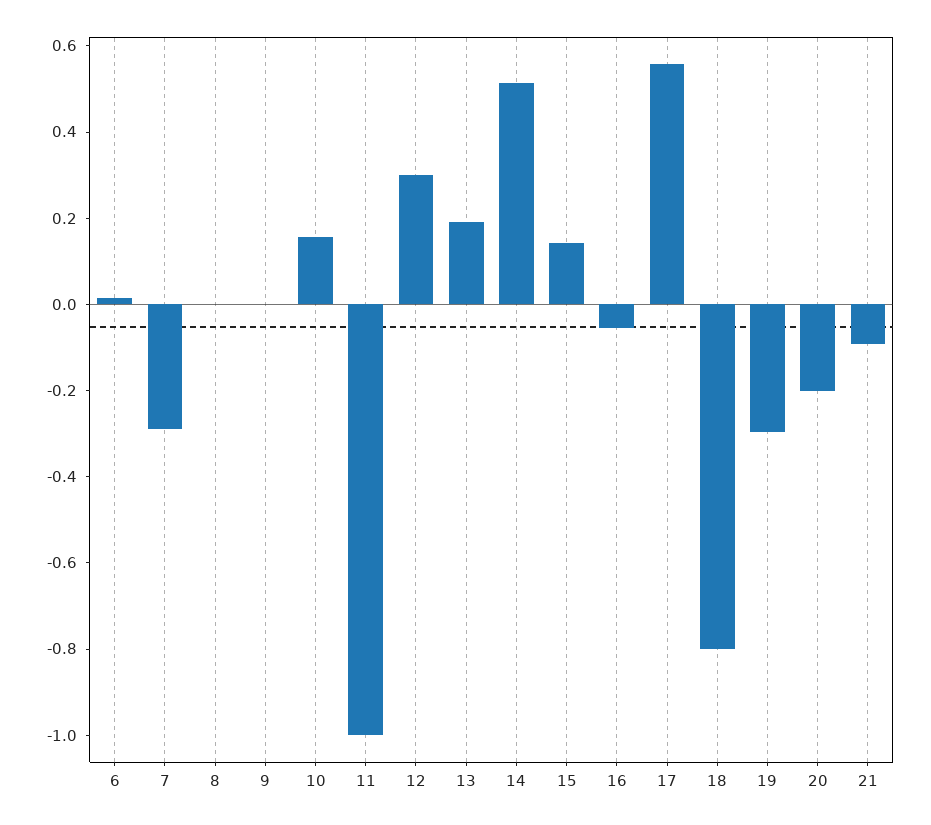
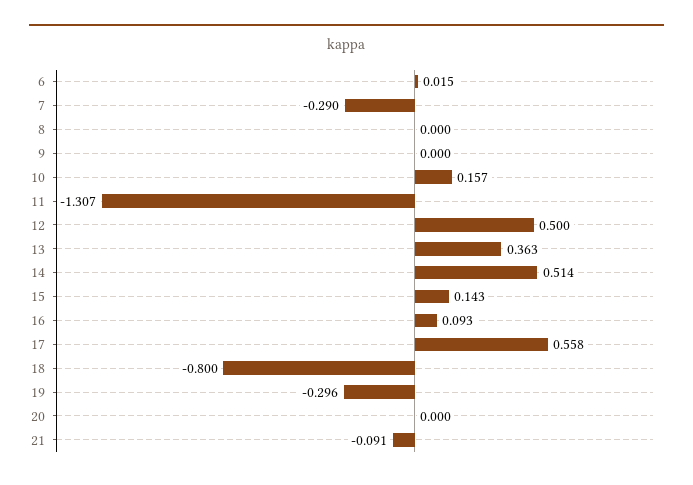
11: -1 -> -1.307
12: 0.3 -> 0.5
13: 0.2 -> 0.363
16: -0.05 -> 0.093
20: -0.2 -> 0

